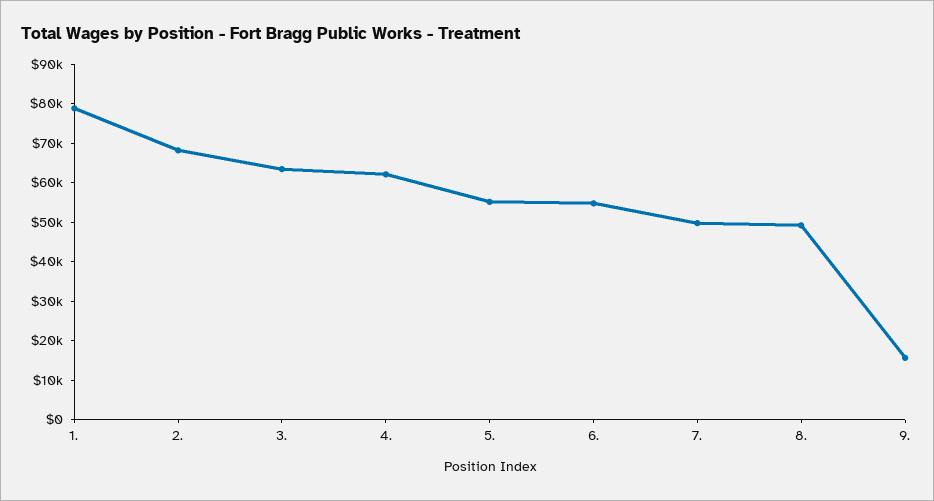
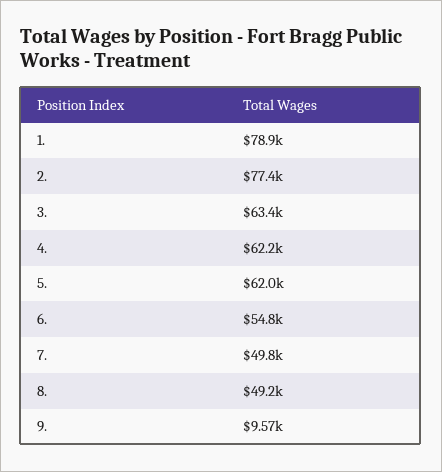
2.: 67500 -> 77400
5.: 55000 -> 62000
9.: 15000 -> 9570

